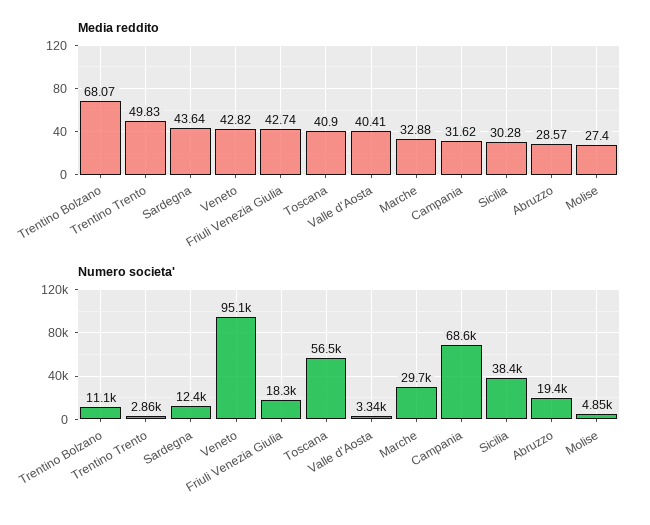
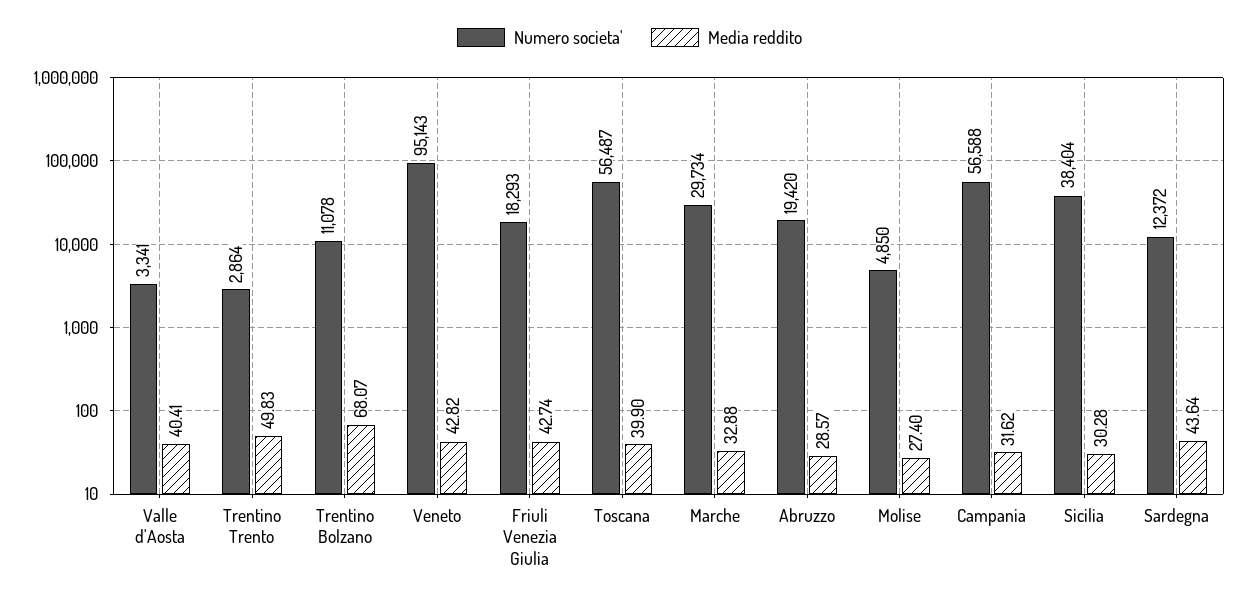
Media reddito, Toscana: 40.9 -> 39.9
Numero societa', Campania: 68600 -> 56588

